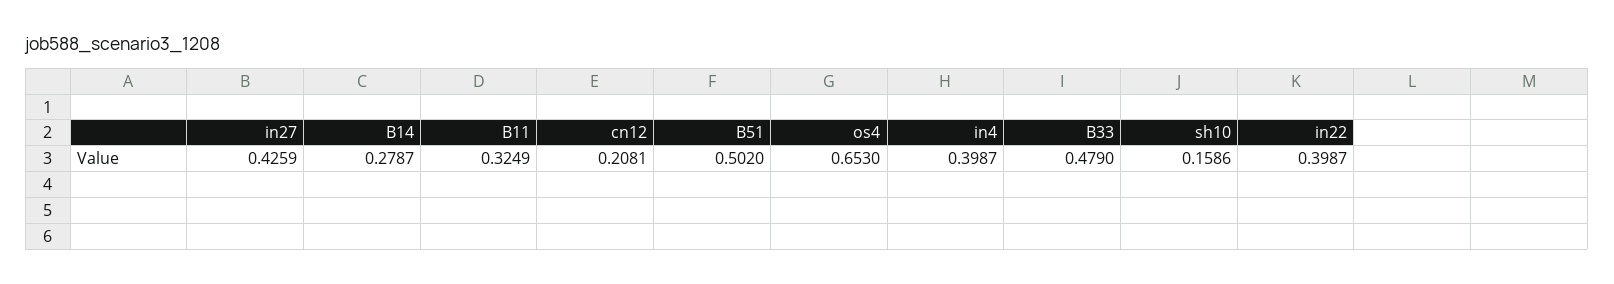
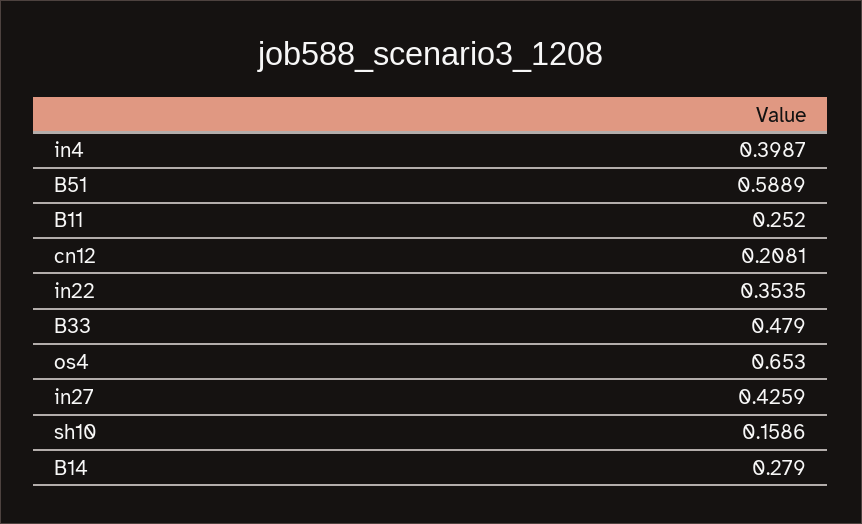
B14: 0.2787 -> 0.279
B11: 0.3249 -> 0.252
B51: 0.502 -> 0.5889
in22: 0.3987 -> 0.3535

